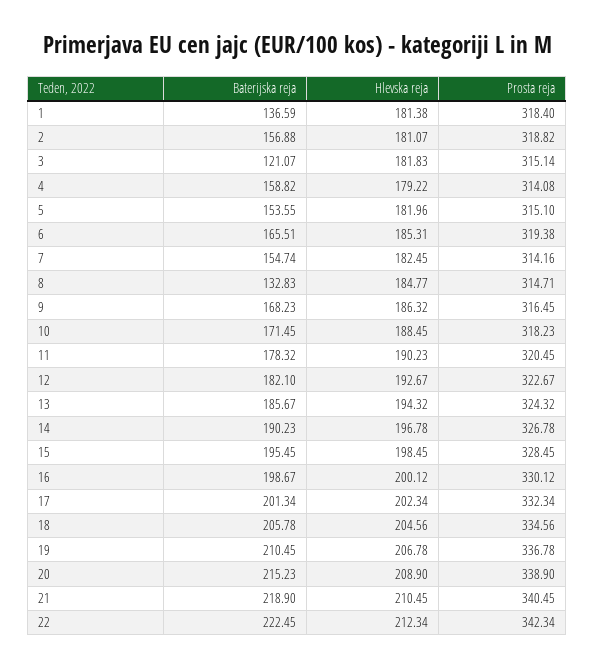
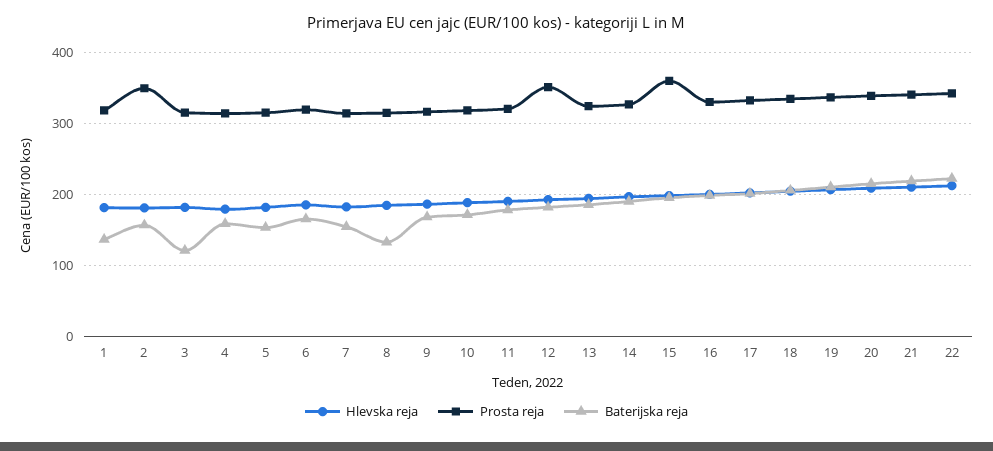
Prosta reja, 2: 318.82 -> 350
Prosta reja, 12: 322.67 -> 350
Prosta reja, 15: 328.45 -> 360

